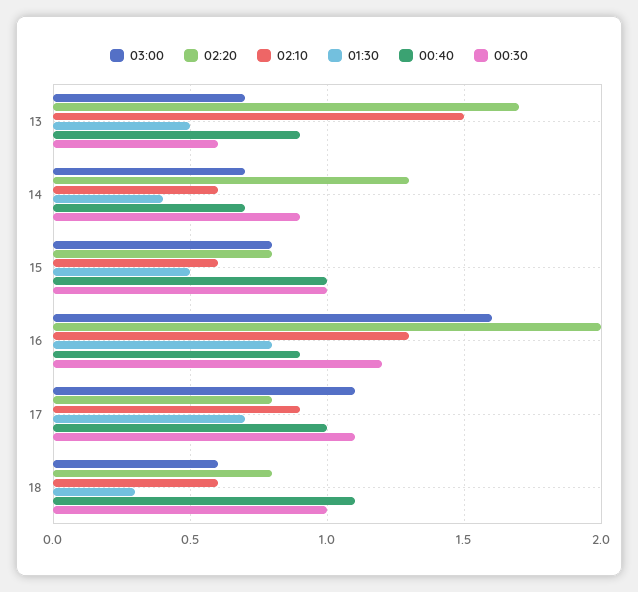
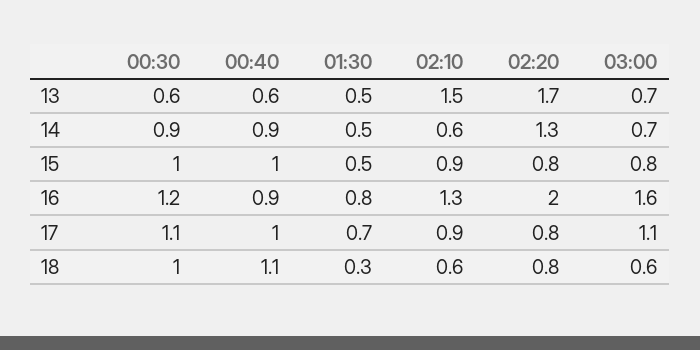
00:40, 13: 0.9 -> 0.6
01:30, 14: 0.4 -> 0.5
00:40, 14: 0.7 -> 0.9
02:10, 15: 0.6 -> 0.9

